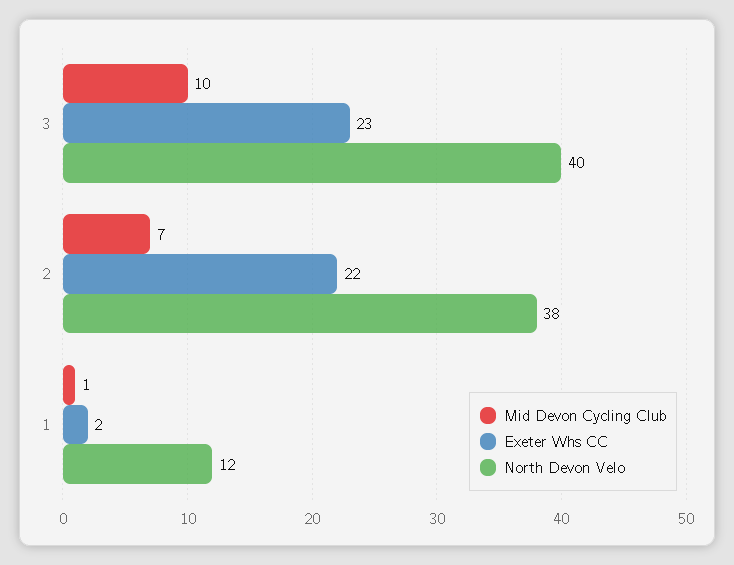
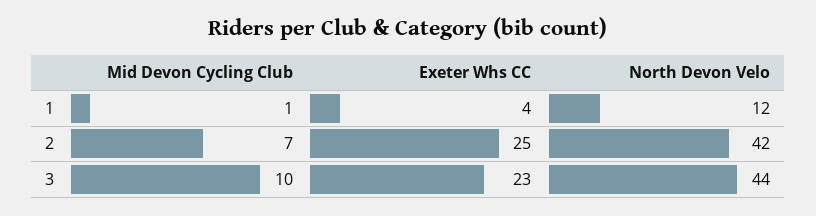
North Devon Velo, 3: 40 -> 44
Exeter Whs CC, 2: 22 -> 25
North Devon Velo, 2: 38 -> 42
Exeter Whs CC, 1: 2 -> 4

